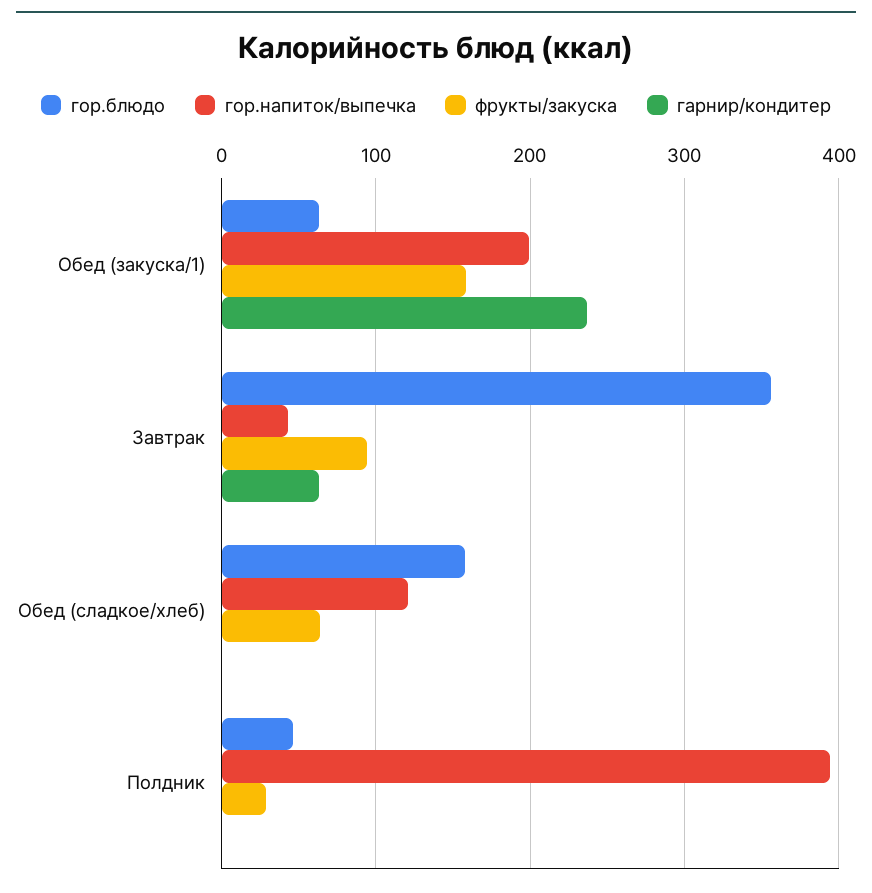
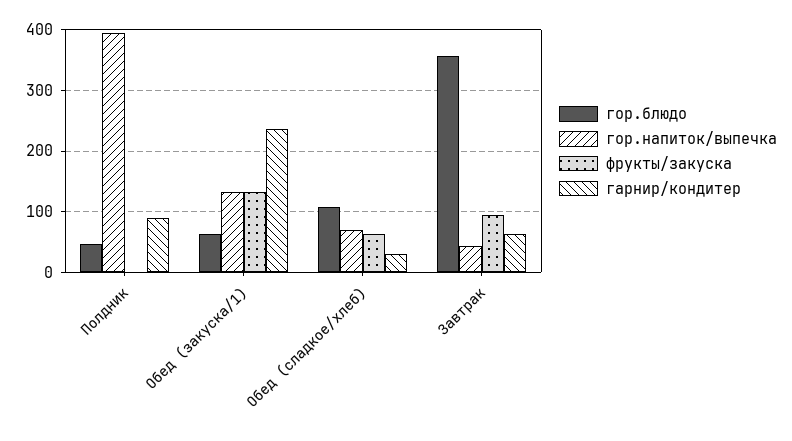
гор.напиток/выпечка, Обед (закуска/1): 200 -> 130
фрукты/закуска, Обед (закуска/1): 160 -> 130
гор.блюдо, Обед (сладкое/хлеб): 160 -> 110
гор.напиток/выпечка, Обед (сладкое/хлеб): 120 -> 70
гарнир/кондитер, Обед (сладкое/хлеб): 0 -> 30
фрукты/закуска, Полдник: 30 -> 0
гарнир/кондитер, Полдник: 0 -> 90

